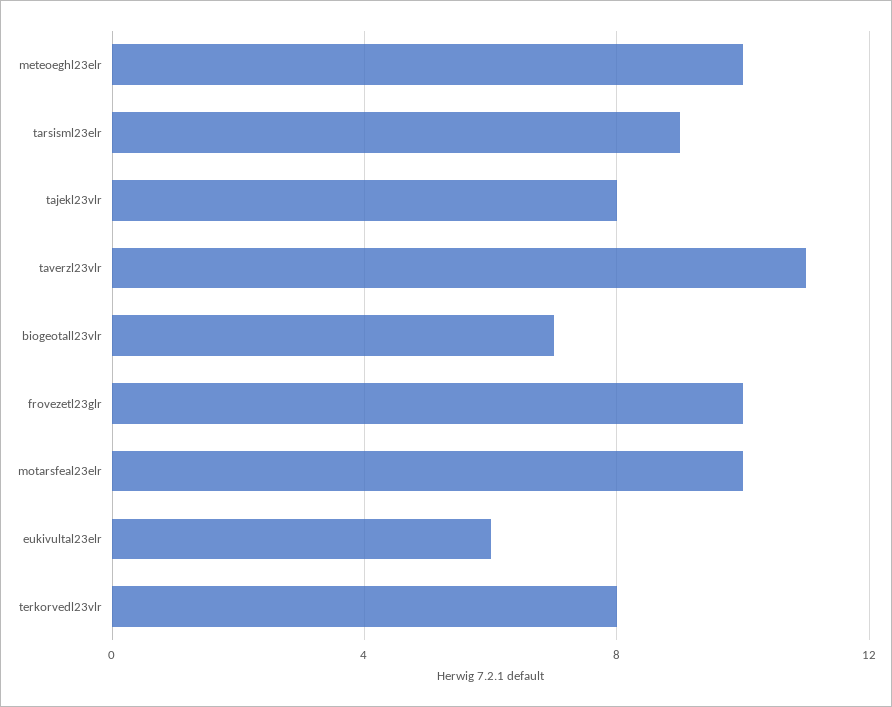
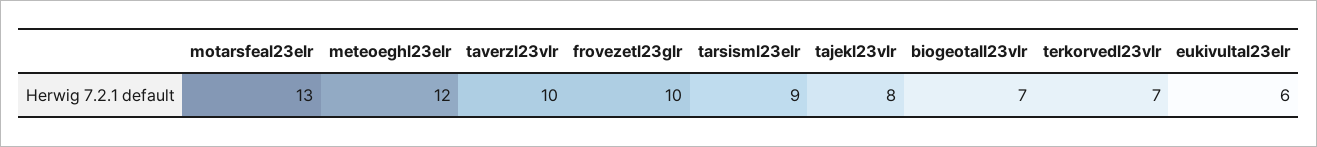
meteoeghl23elr: 10 -> 12
taverzl23vlr: 11 -> 10
motarsfeal23elr: 10 -> 13
terkorvedl23vlr: 8 -> 7

